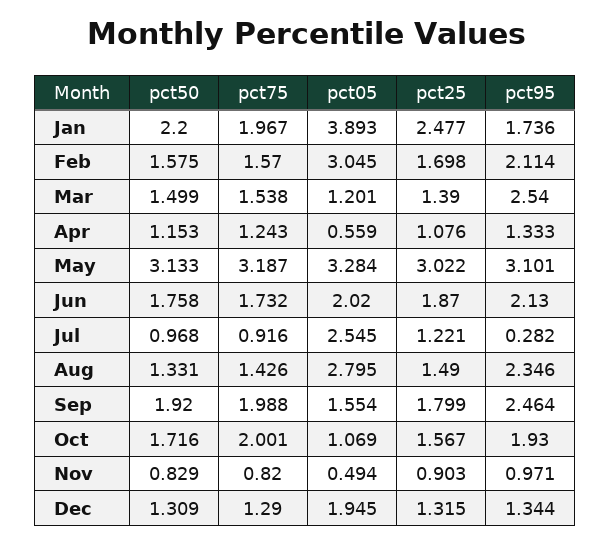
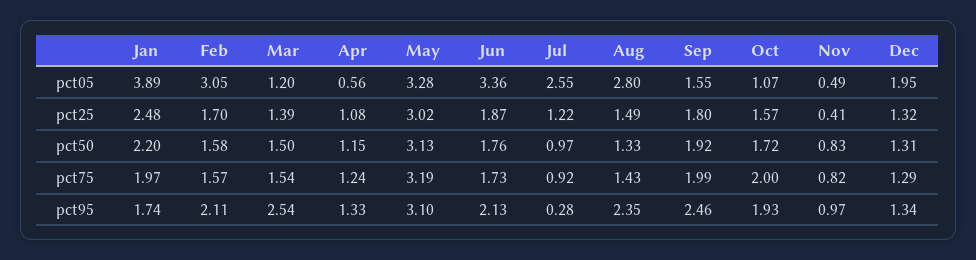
pct05, Jun: 2.02 -> 3.36
pct25, Nov: 0.903 -> 0.41

